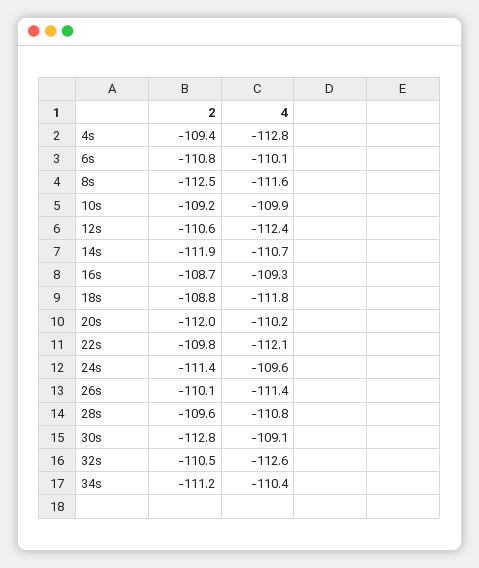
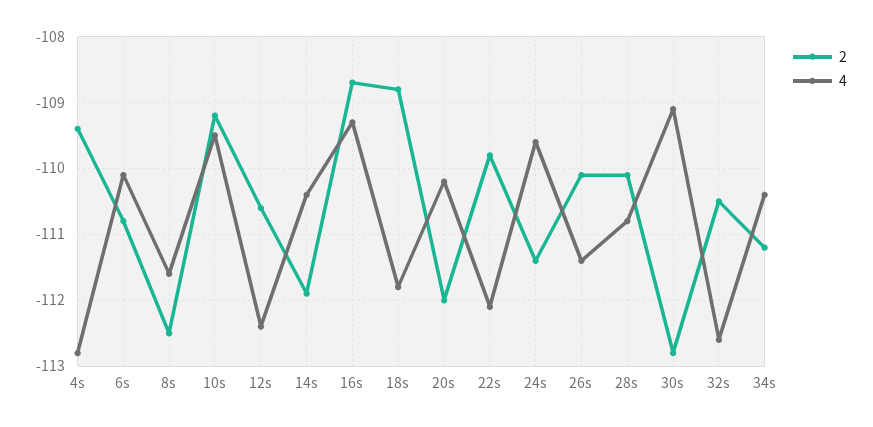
4, 10s: -109.9 -> -109.5
4, 14s: -110.7 -> -110.4
2, 28s: -109.6 -> -110.1

